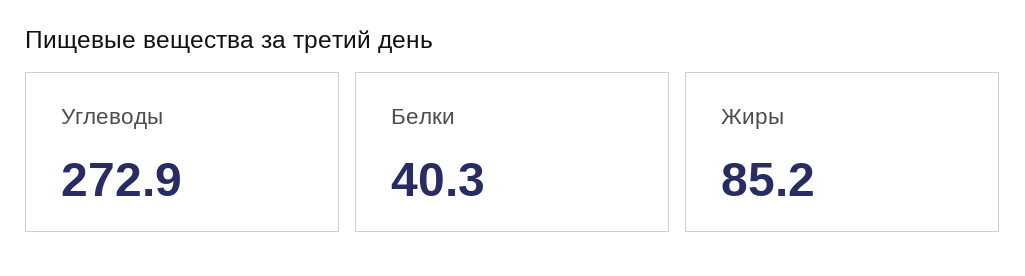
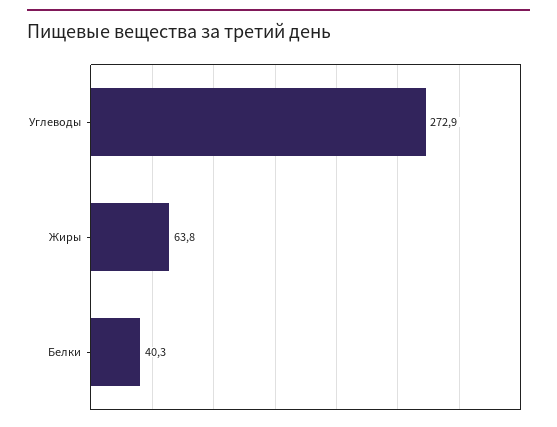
Жиры: 85.2 -> 63.8

